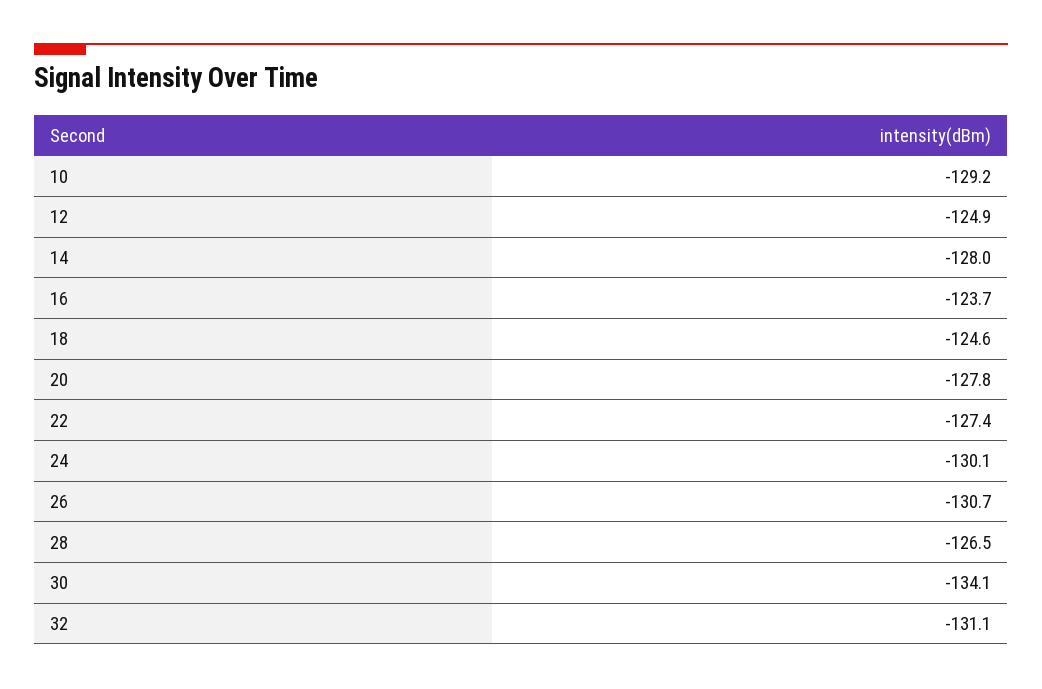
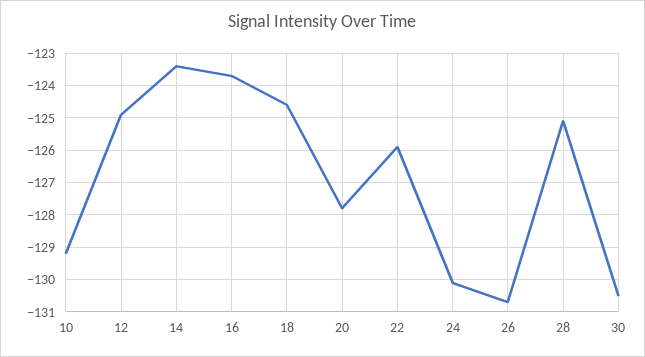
14: -128 -> -123.5
22: -127.4 -> -126
28: -126.5 -> -125
30: -134.1 -> -130.5
32: -131.1 -> none

